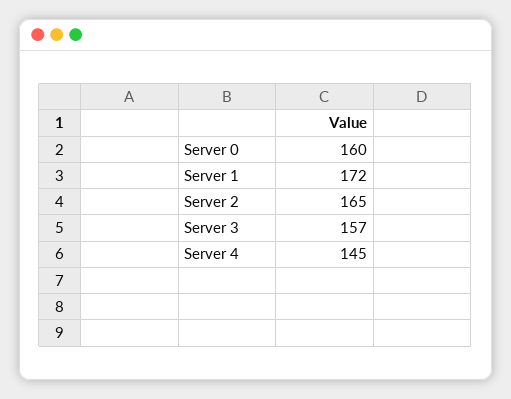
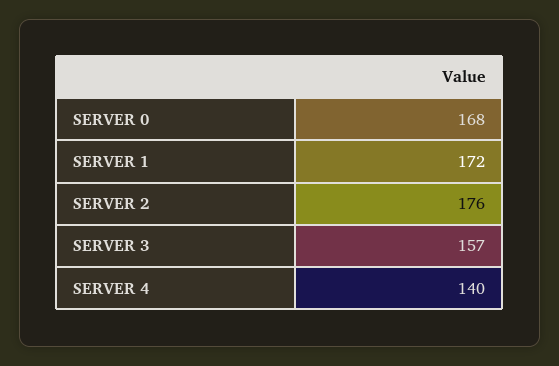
Server 0: 160 -> 168
Server 2: 165 -> 176
Server 4: 145 -> 140

